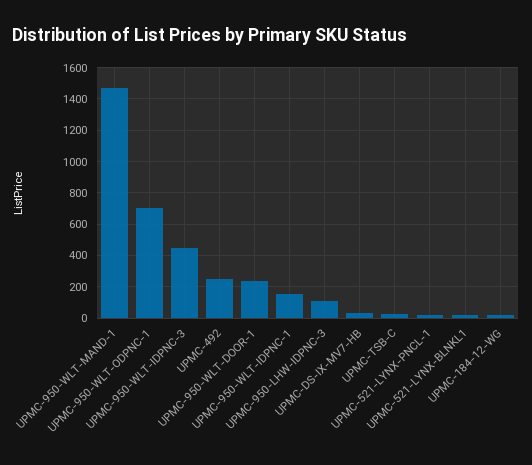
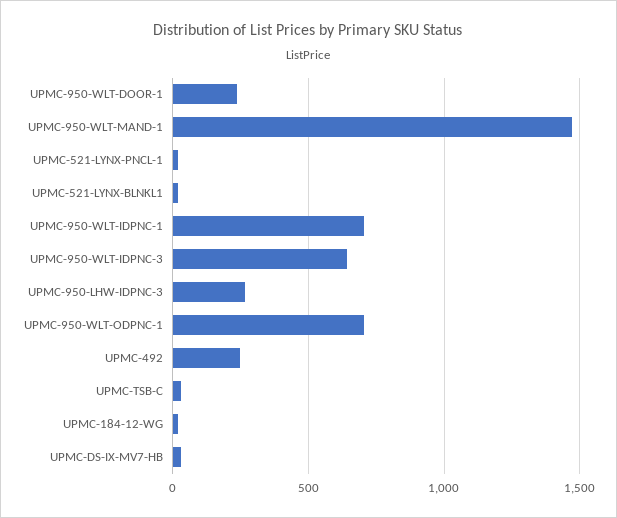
UPMC-950-WLT-IDPNC-3: 450 -> 650
UPMC-950-WLT-IDPNC-1: 150 -> 700
UPMC-950-LHW-IDPNC-3: 100 -> 250

